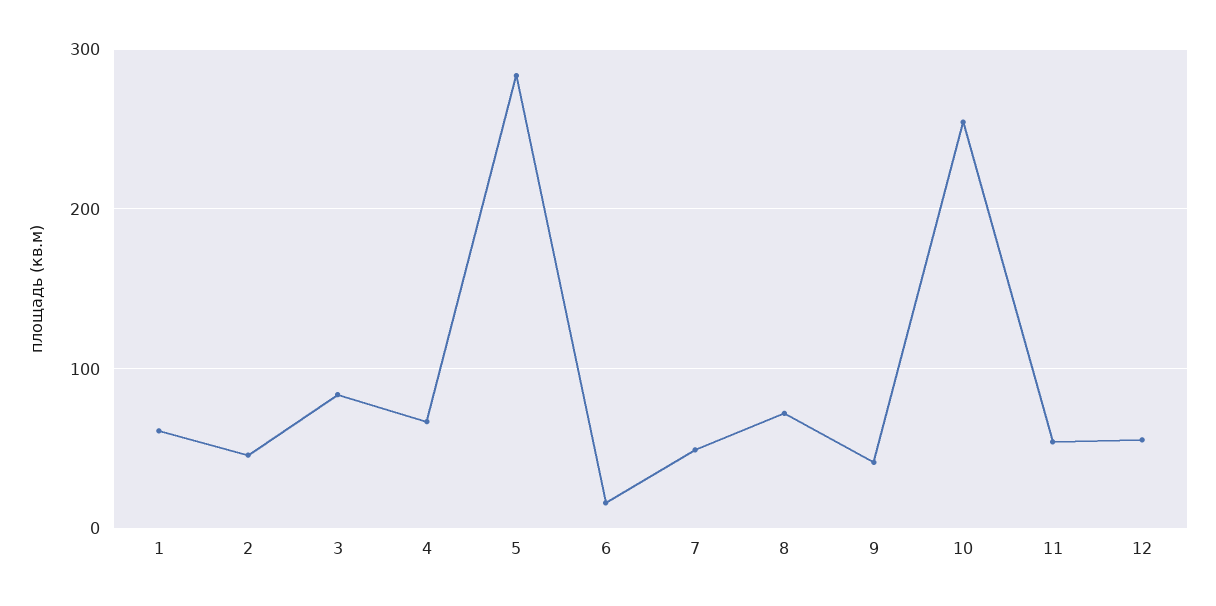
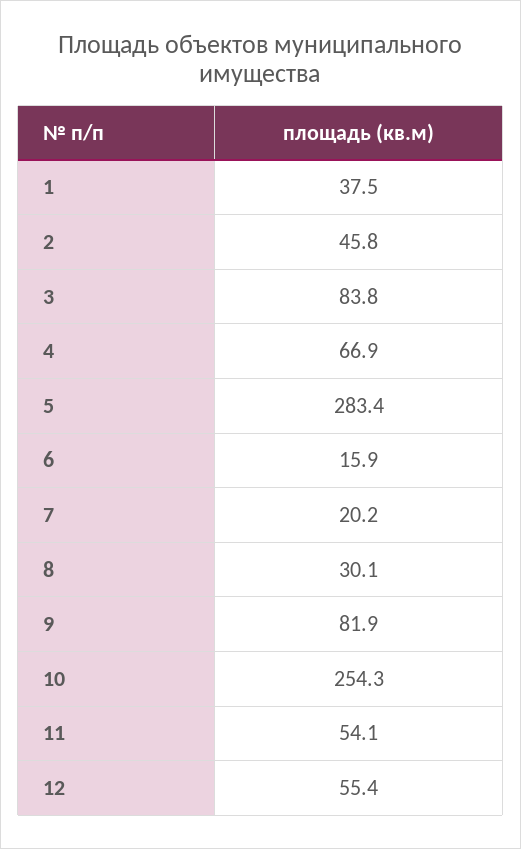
1: 60 -> 37.5
7: 50 -> 20.2
8: 70 -> 30.1
9: 40 -> 81.9

